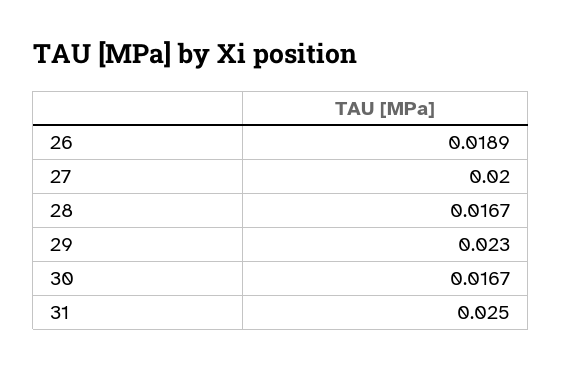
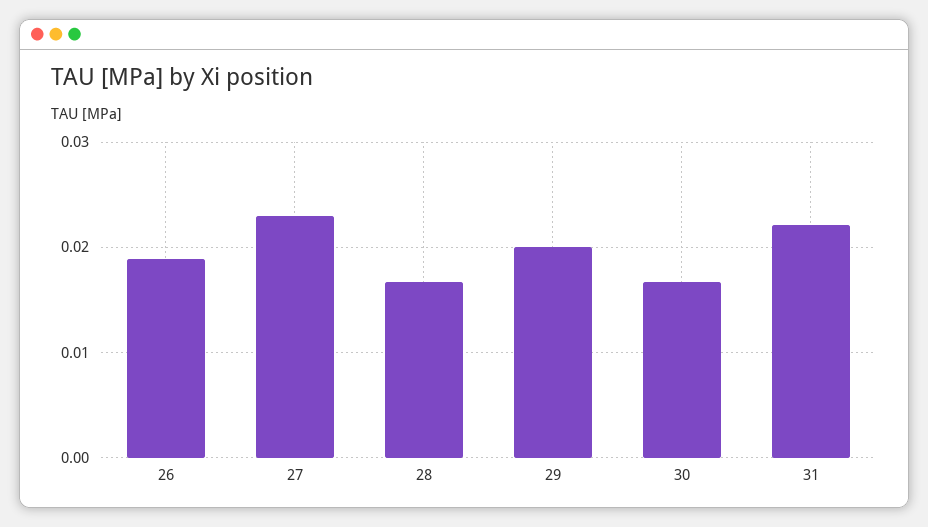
27: 0.02 -> 0.023
29: 0.023 -> 0.02
31: 0.025 -> 0.022

